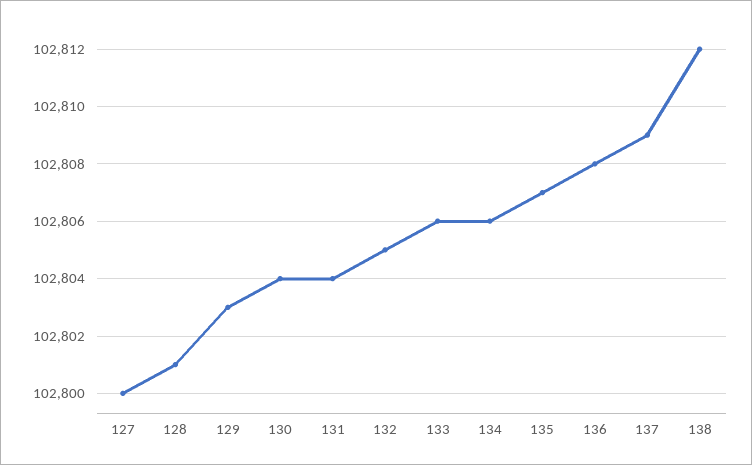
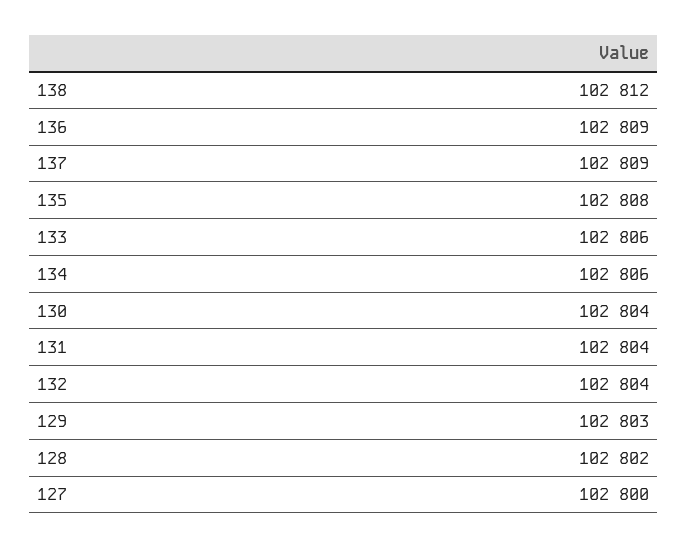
128: 102801 -> 102802
132: 102805 -> 102804
135: 102807 -> 102808
136: 102808 -> 102809

